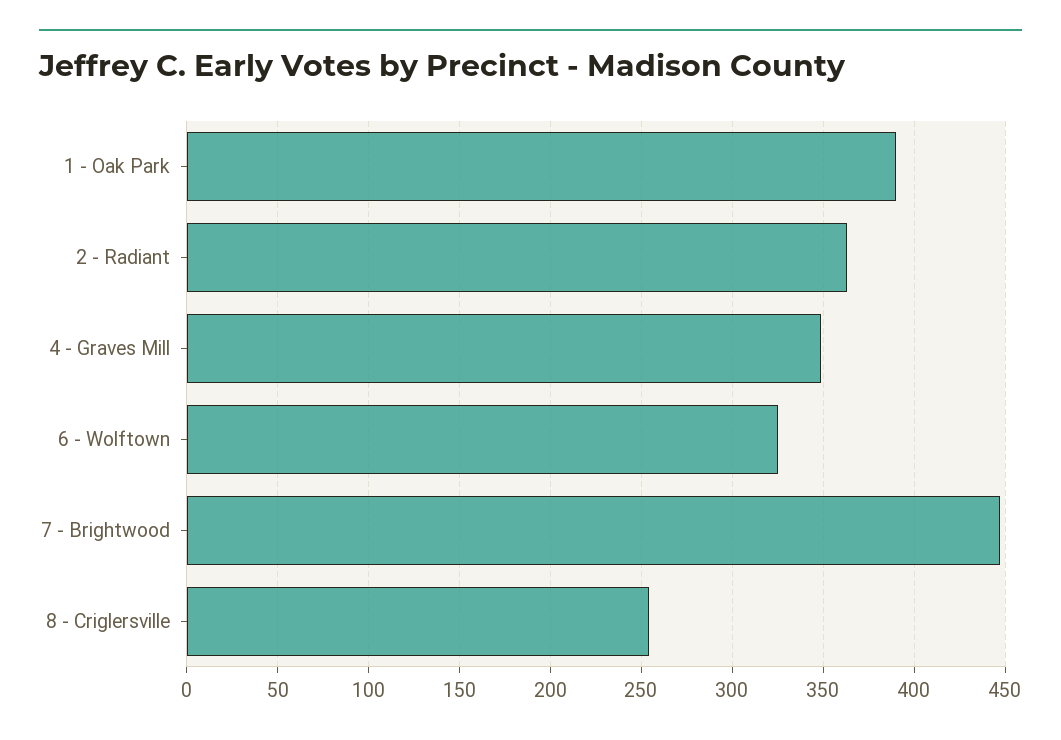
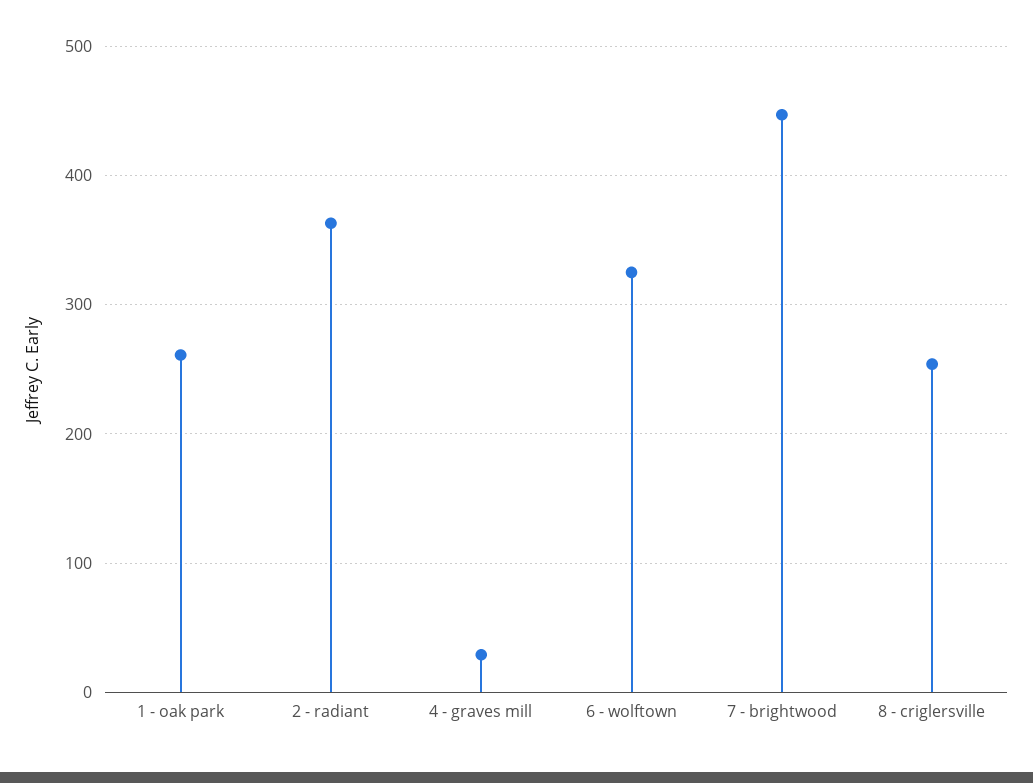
1 - Oak Park: 390 -> 260
4 - Graves Mill: 350 -> 30

